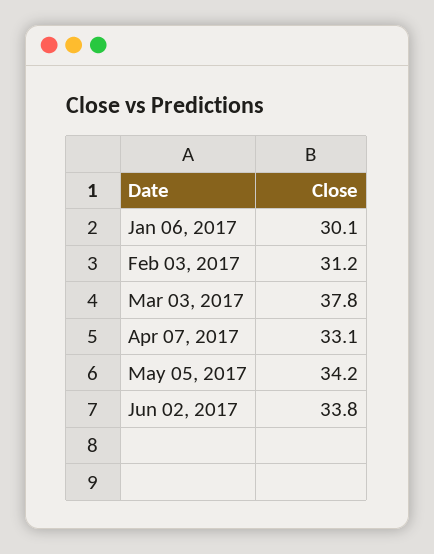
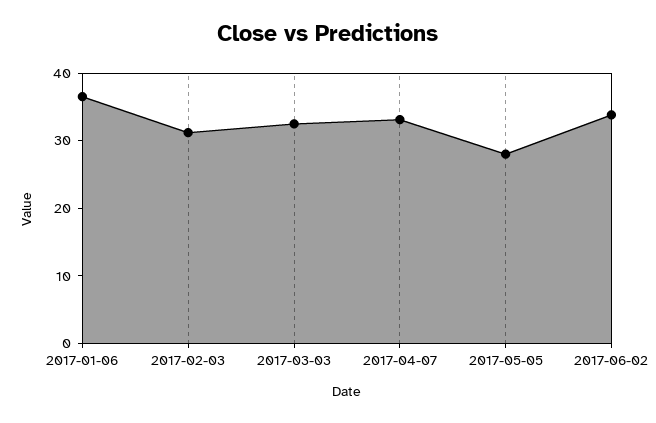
Jan 06, 2017: 30.1 -> 36
Mar 03, 2017: 37.8 -> 32
May 05, 2017: 34.2 -> 28

